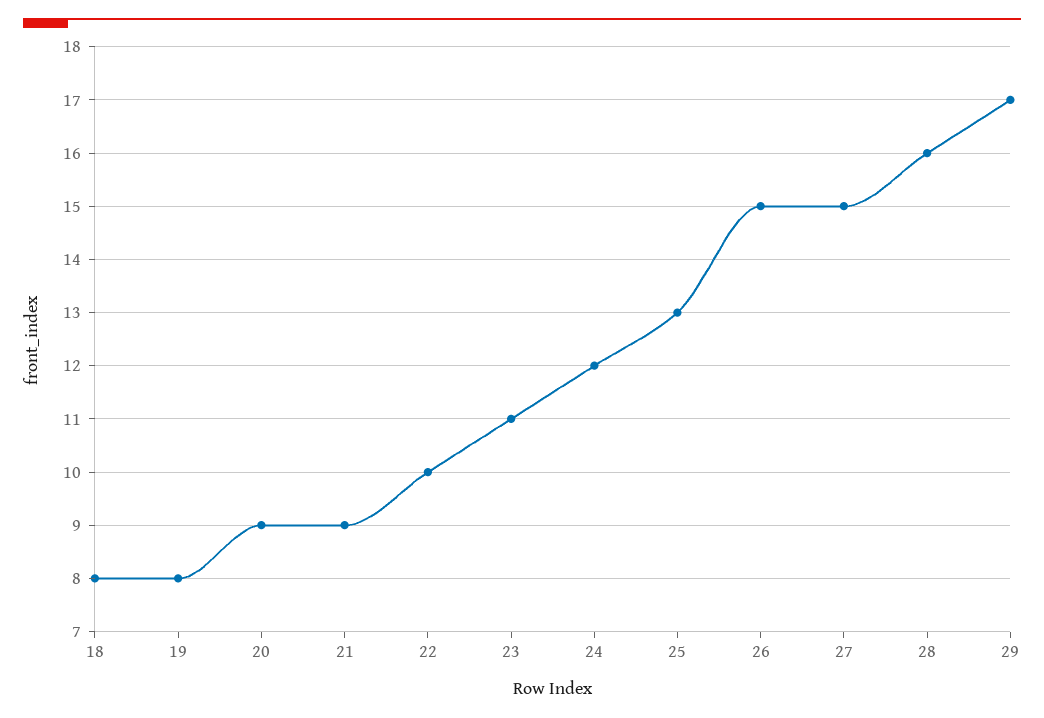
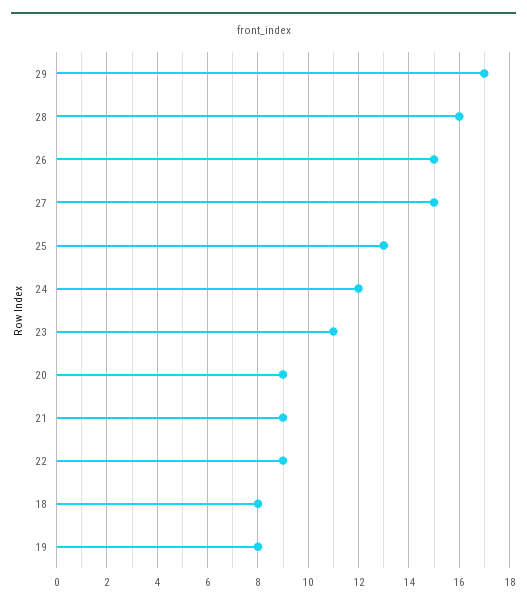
22: 10 -> 9

